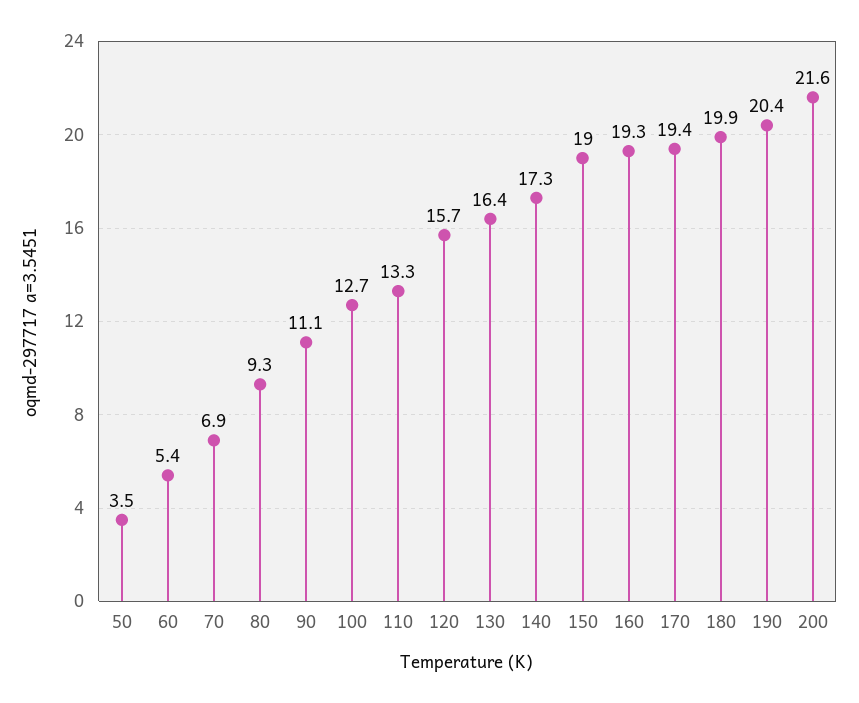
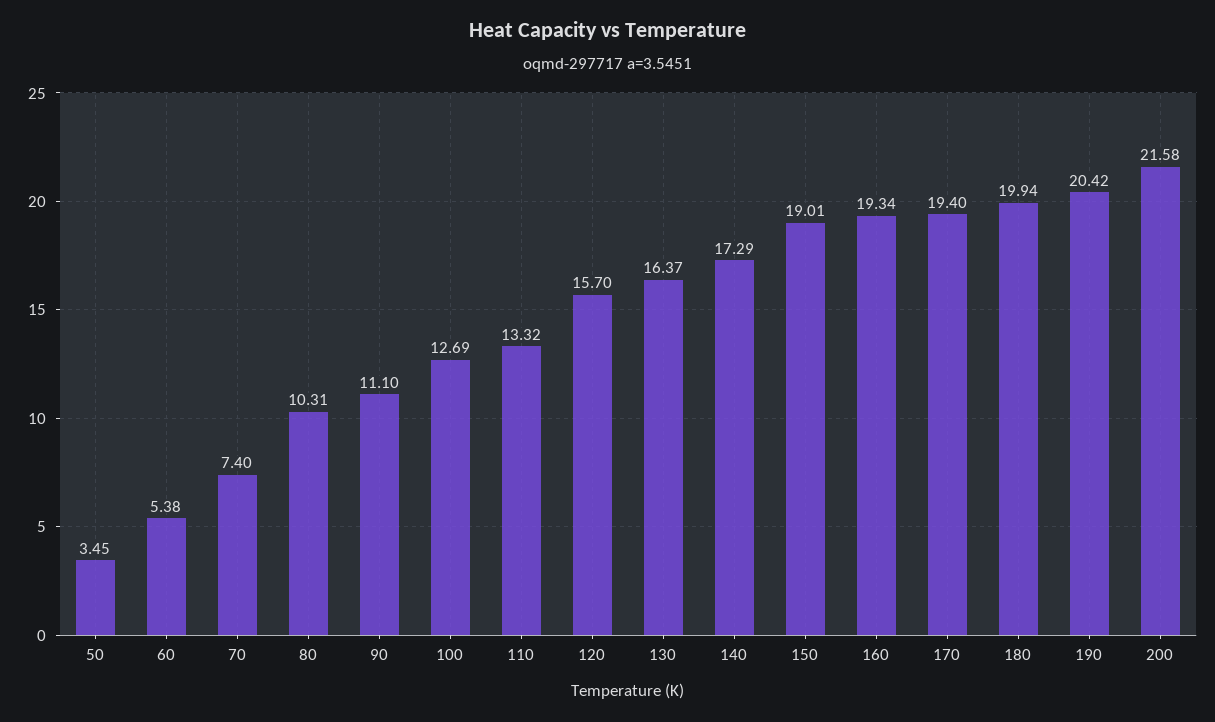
70: 6.9 -> 7.4
80: 9.3 -> 10.31

